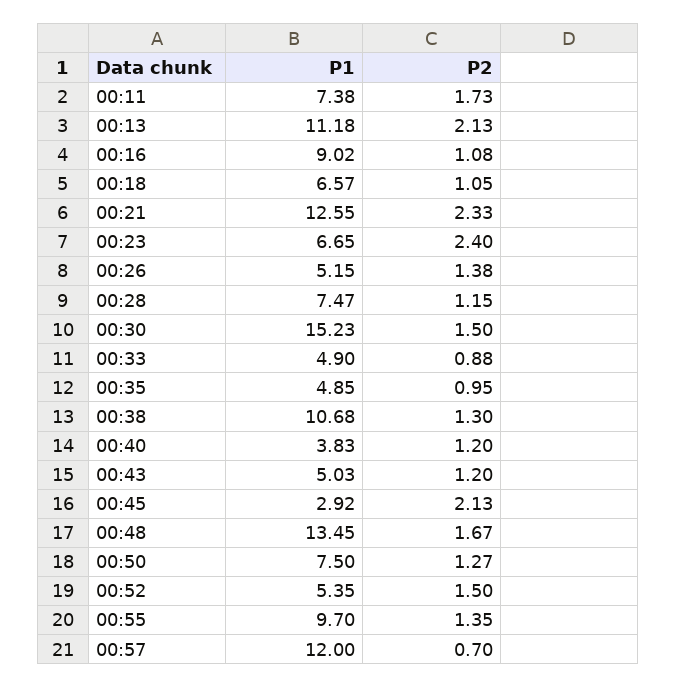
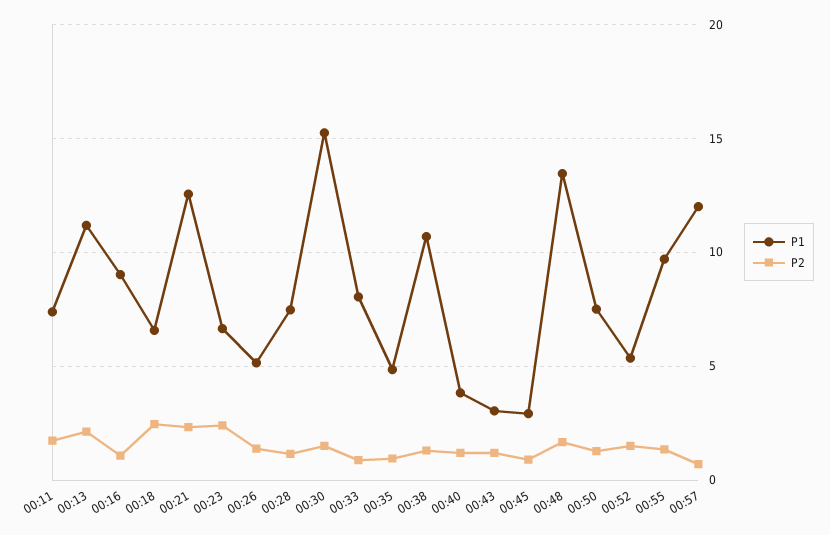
P2, 00:18: 1.05 -> 2.5
P1, 00:33: 4.9 -> 8
P1, 00:43: 5.03 -> 3
P2, 00:45: 2.13 -> 1

